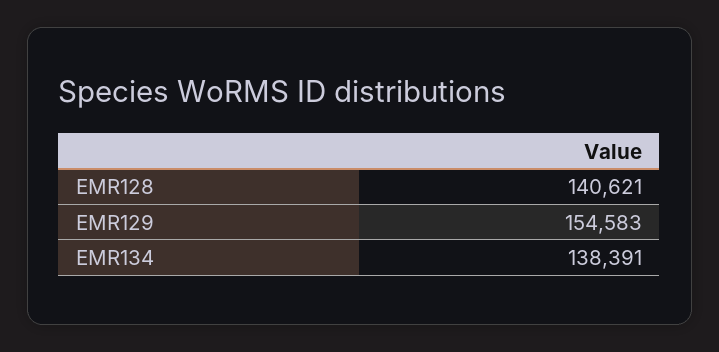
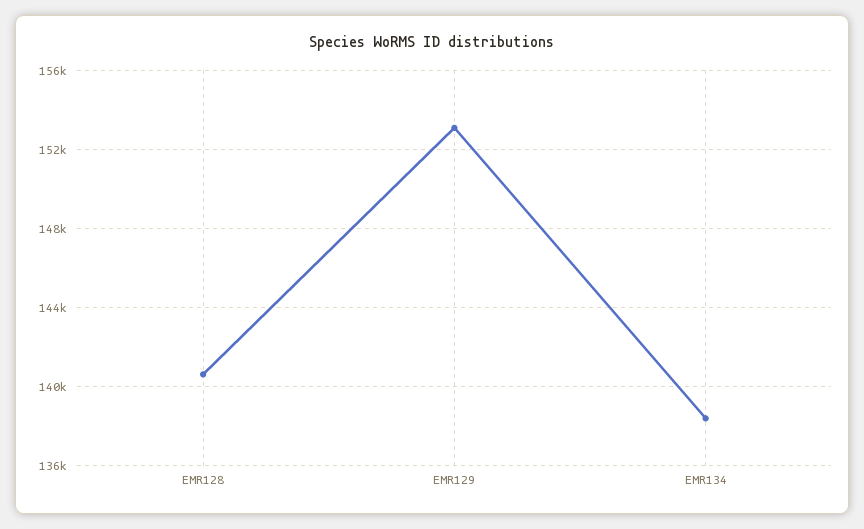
EMR129: 154583 -> 153000

